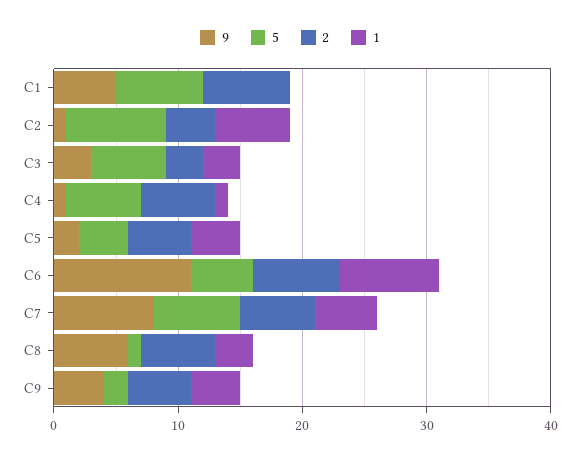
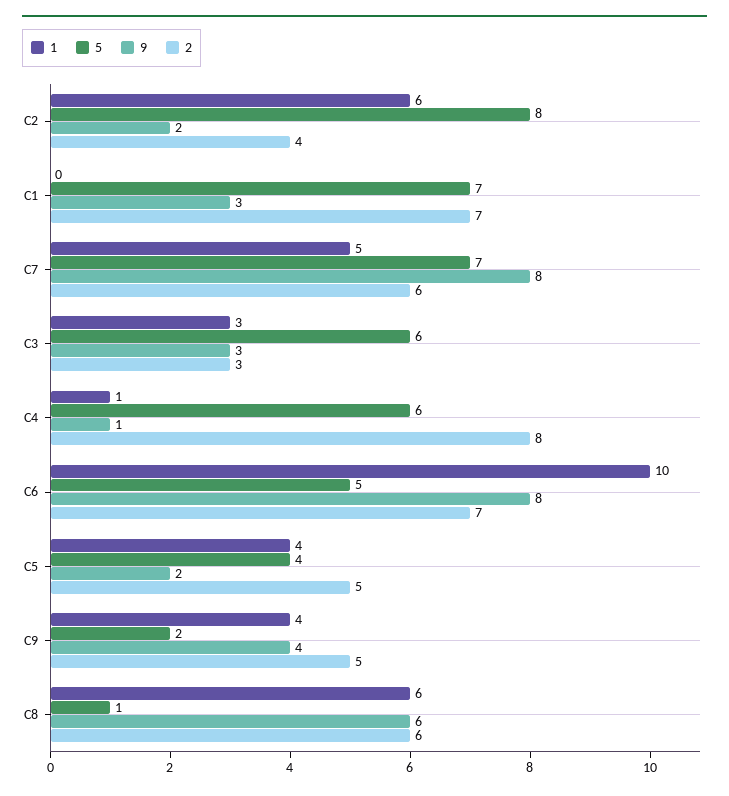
9, C1: 5 -> 3
9, C2: 1 -> 2
2, C4: 6 -> 8
9, C6: 11 -> 8
1, C6: 8 -> 10
1, C8: 3 -> 6

